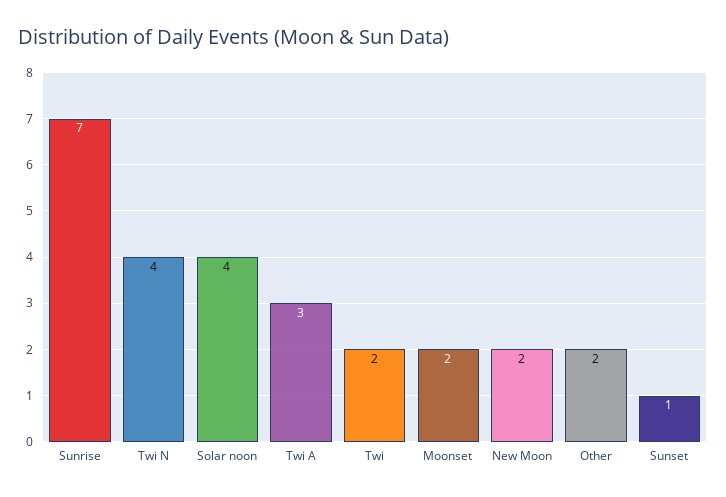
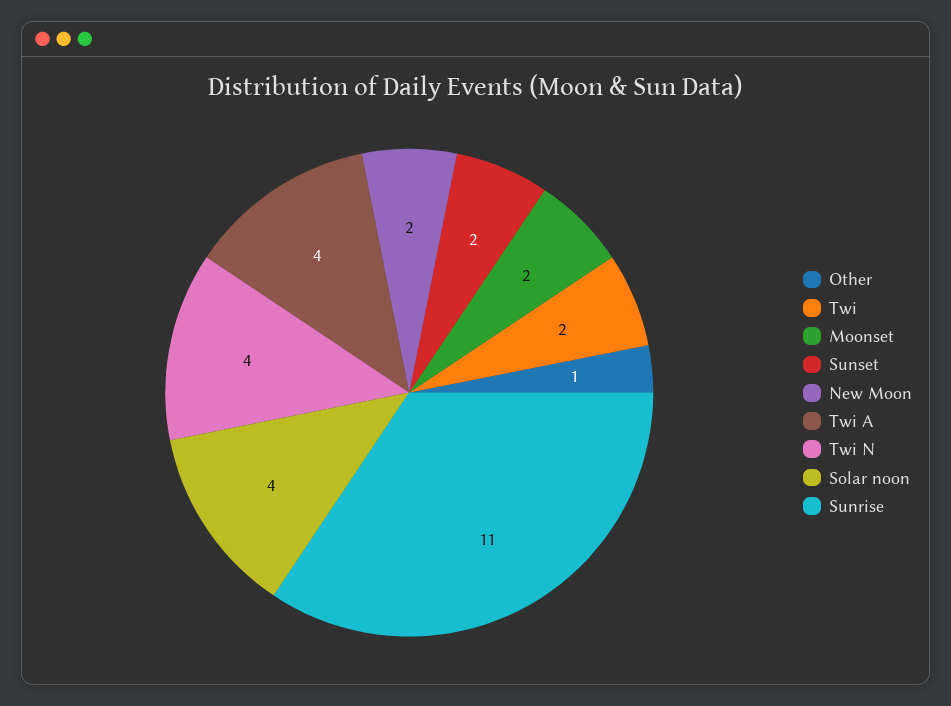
Sunrise: 7 -> 11
Twi A: 3 -> 4
Other: 2 -> 1
Sunset: 1 -> 2

